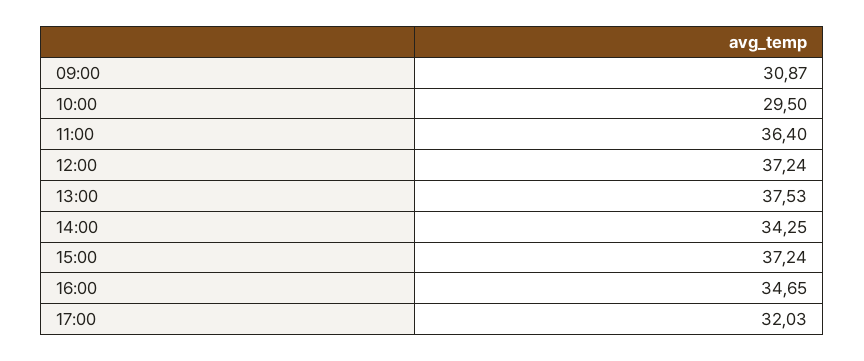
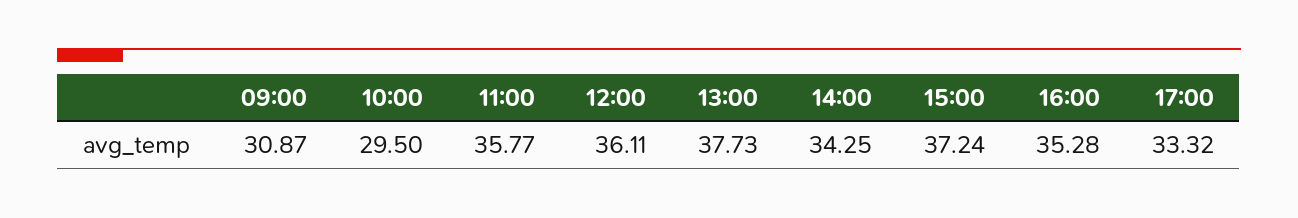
11:00: 36.4 -> 35.77
12:00: 37.24 -> 36.11
13:00: 37.53 -> 37.73
16:00: 34.65 -> 35.28
17:00: 32.03 -> 33.32

